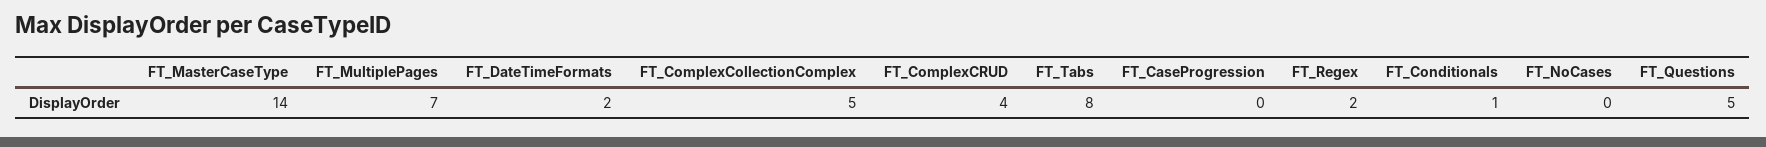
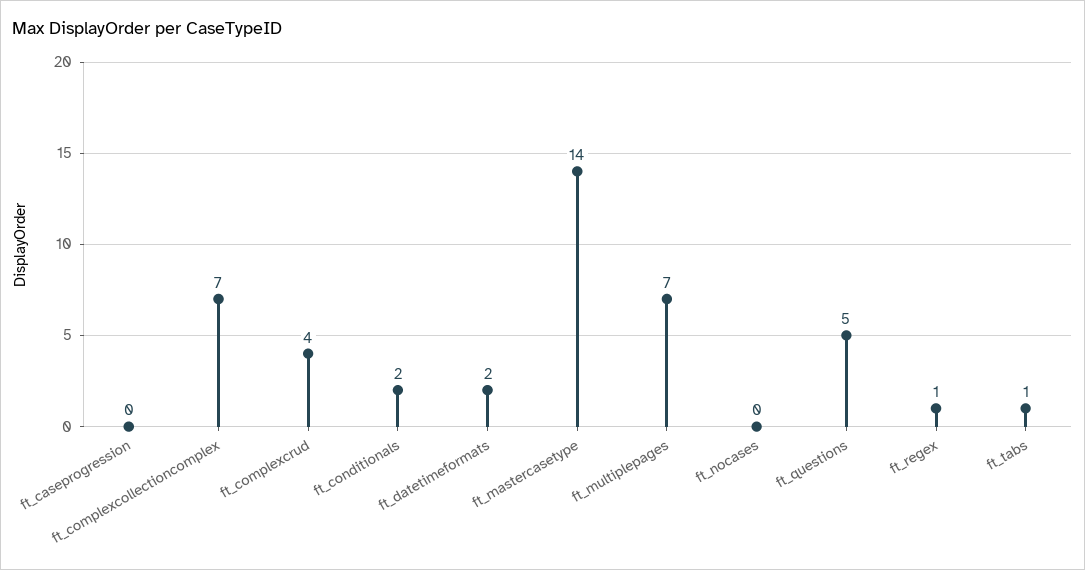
FT_ComplexCollectionComplex: 5 -> 7
FT_Tabs: 8 -> 1
FT_Regex: 2 -> 1
FT_Conditionals: 1 -> 2

